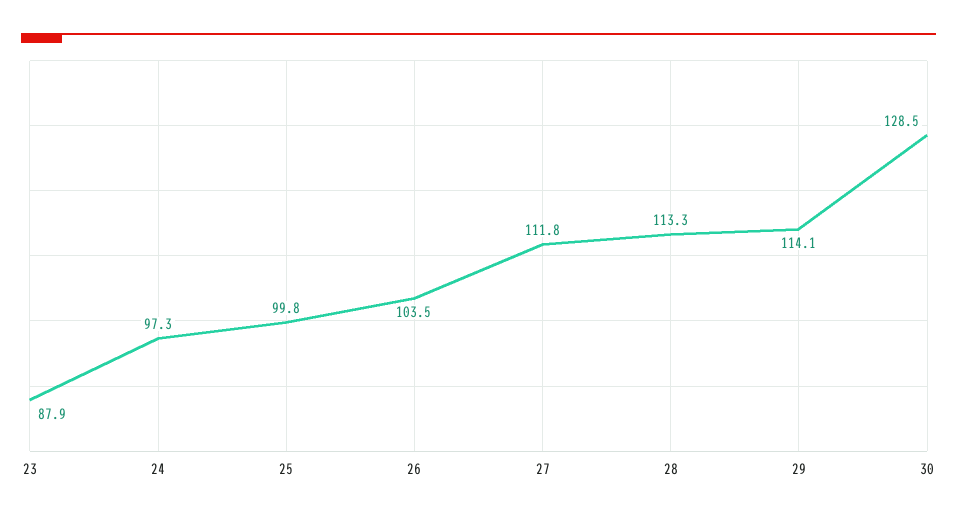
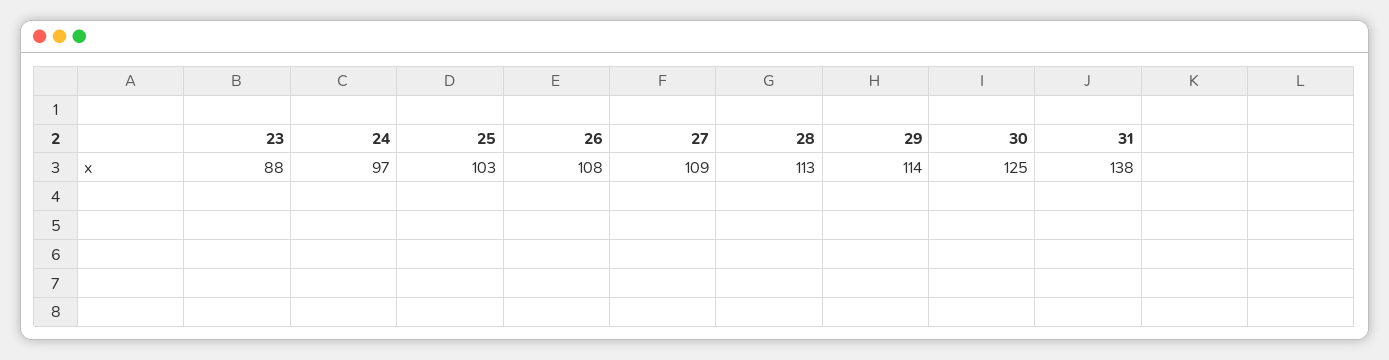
25: 99.8 -> 103
26: 103.5 -> 108
27: 111.8 -> 109
30: 128.5 -> 125
31: none -> 138

